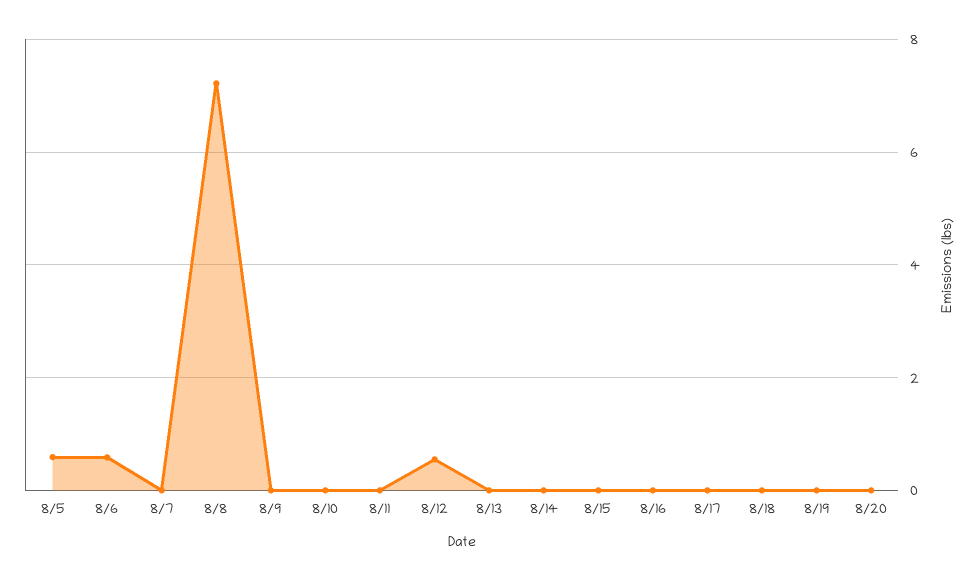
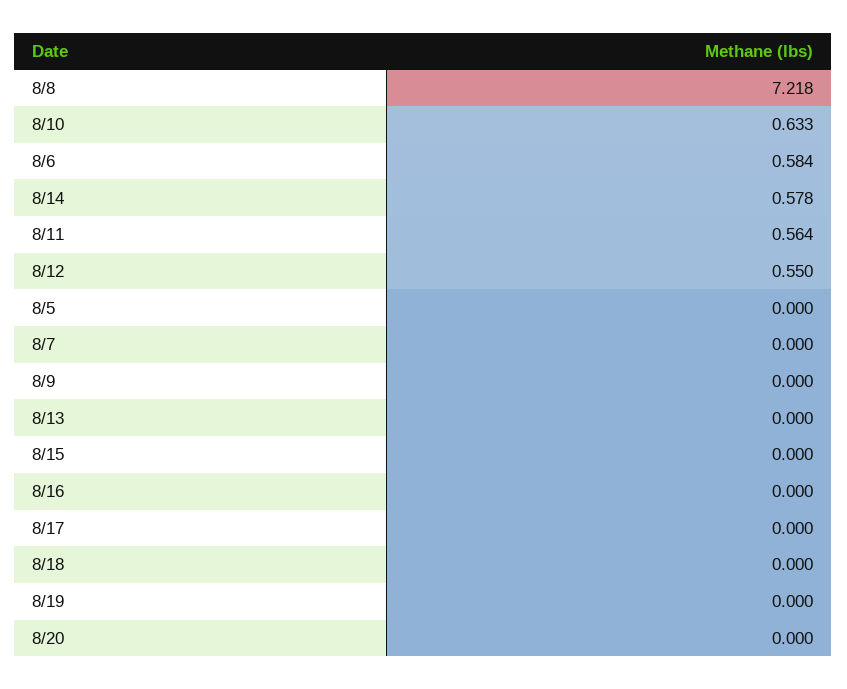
8/5: 0.6 -> 0
8/10: 0 -> 0.633
8/11: 0 -> 0.564
8/14: 0 -> 0.578

